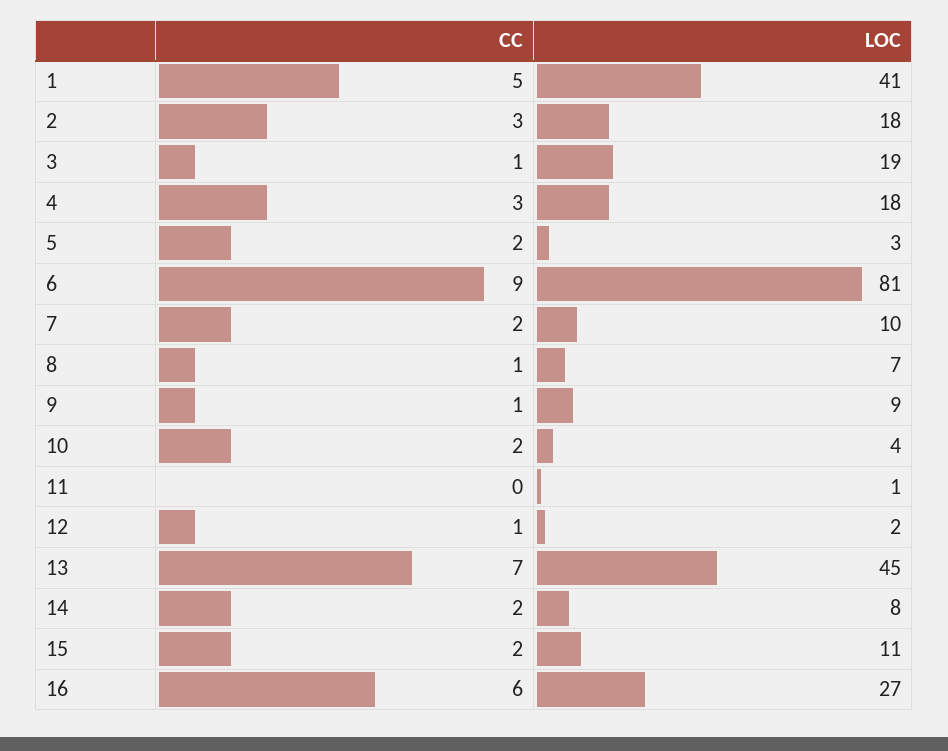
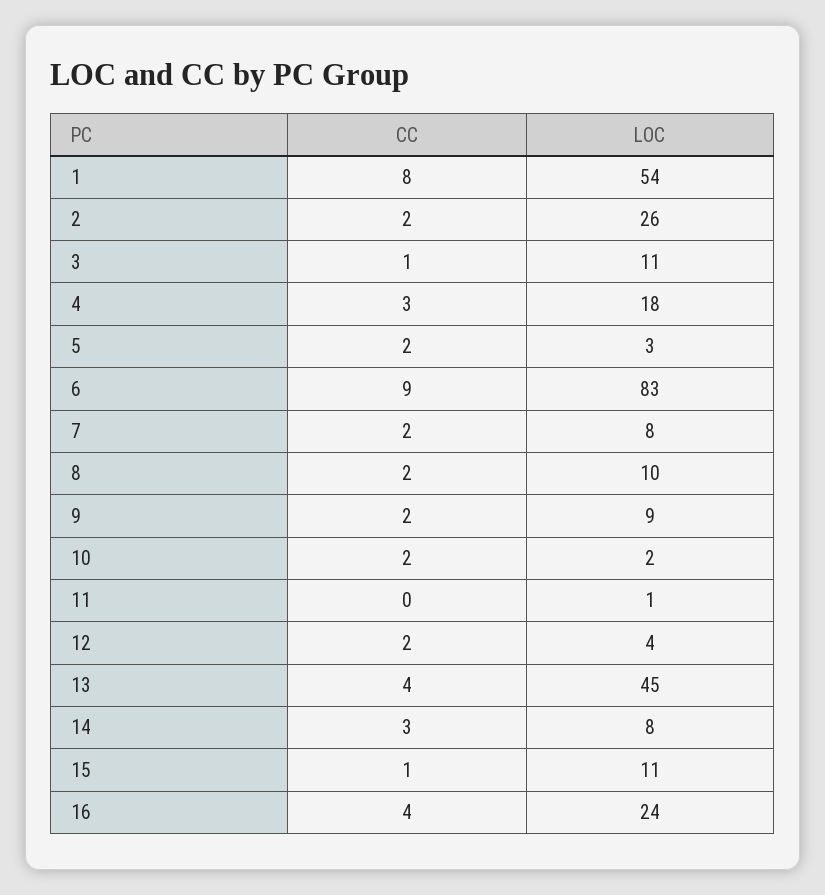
CC, 1: 5 -> 8
LOC, 1: 41 -> 54
CC, 2: 3 -> 2
LOC, 2: 18 -> 26
LOC, 3: 19 -> 11
LOC, 6: 81 -> 83
LOC, 7: 10 -> 8
CC, 8: 1 -> 2
LOC, 8: 7 -> 10
CC, 9: 1 -> 2
LOC, 10: 4 -> 2
CC, 12: 1 -> 2
LOC, 12: 2 -> 4
CC, 13: 7 -> 4
CC, 14: 2 -> 3
CC, 15: 2 -> 1
CC, 16: 6 -> 4
LOC, 16: 27 -> 24

